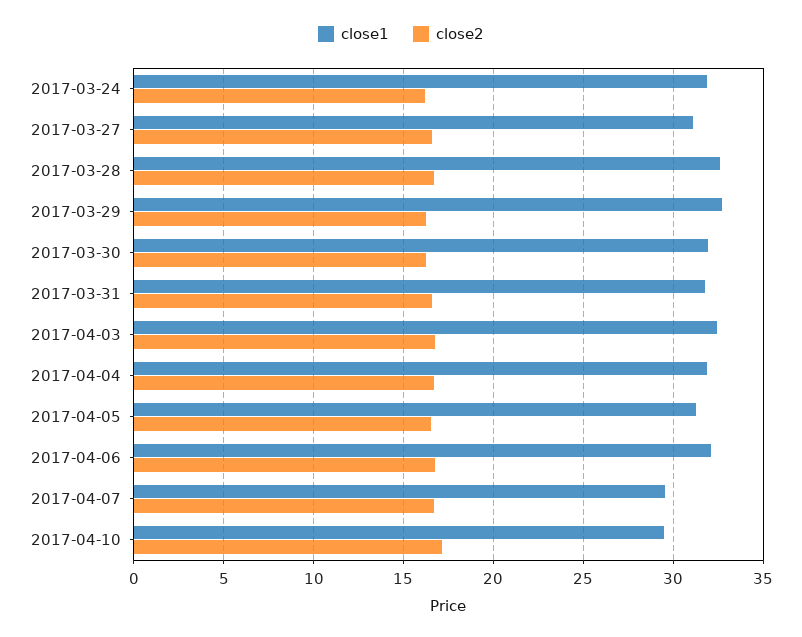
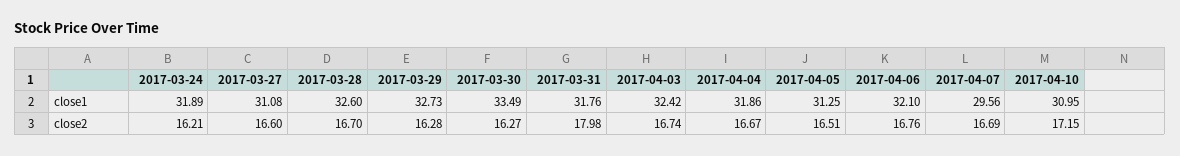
close1, 2017-03-30: 32 -> 33.49
close2, 2017-03-31: 16.5 -> 17.98
close1, 2017-04-10: 29.5 -> 30.95

